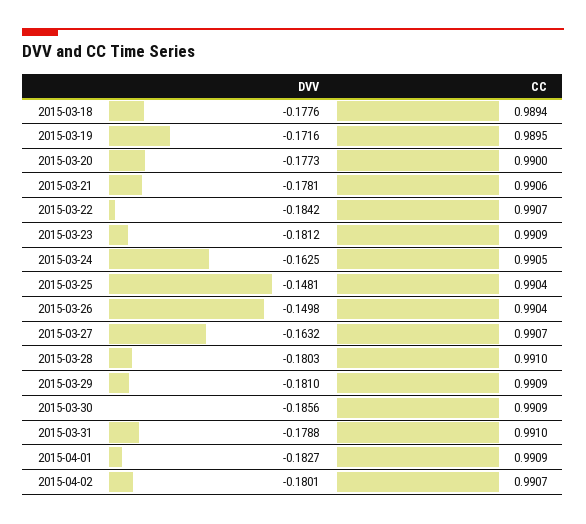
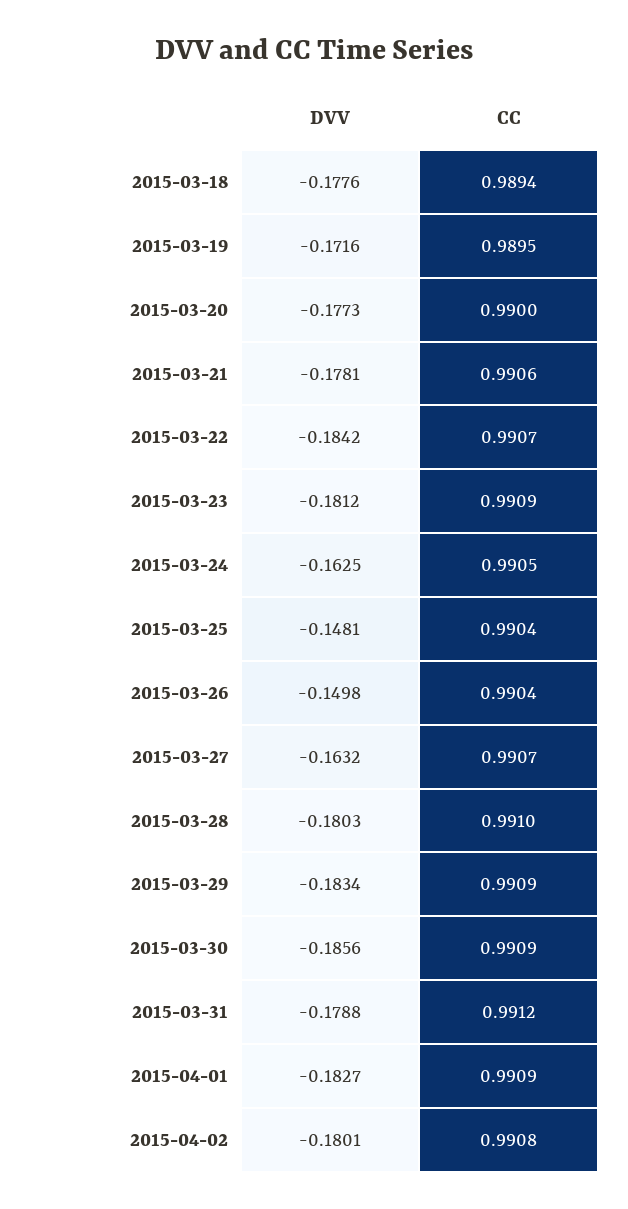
DVV, 2015-03-29: -0.181 -> -0.1834
CC, 2015-03-31: 0.991 -> 0.9912
CC, 2015-04-02: 0.9907 -> 0.9908

